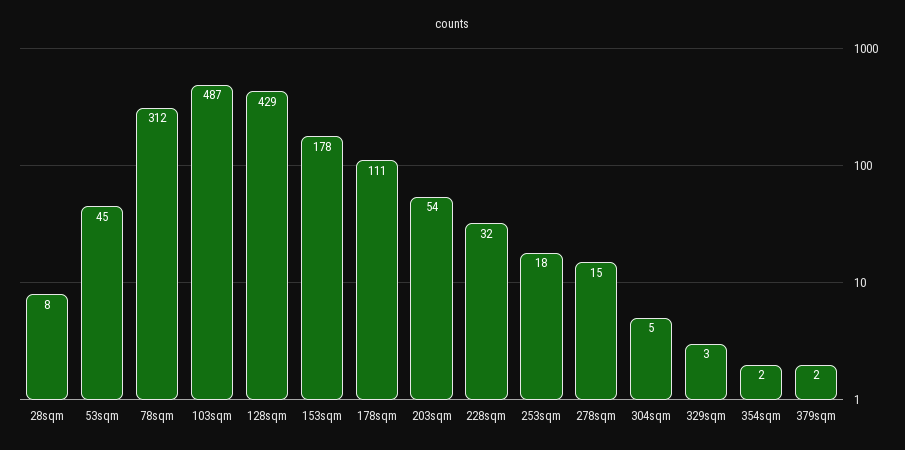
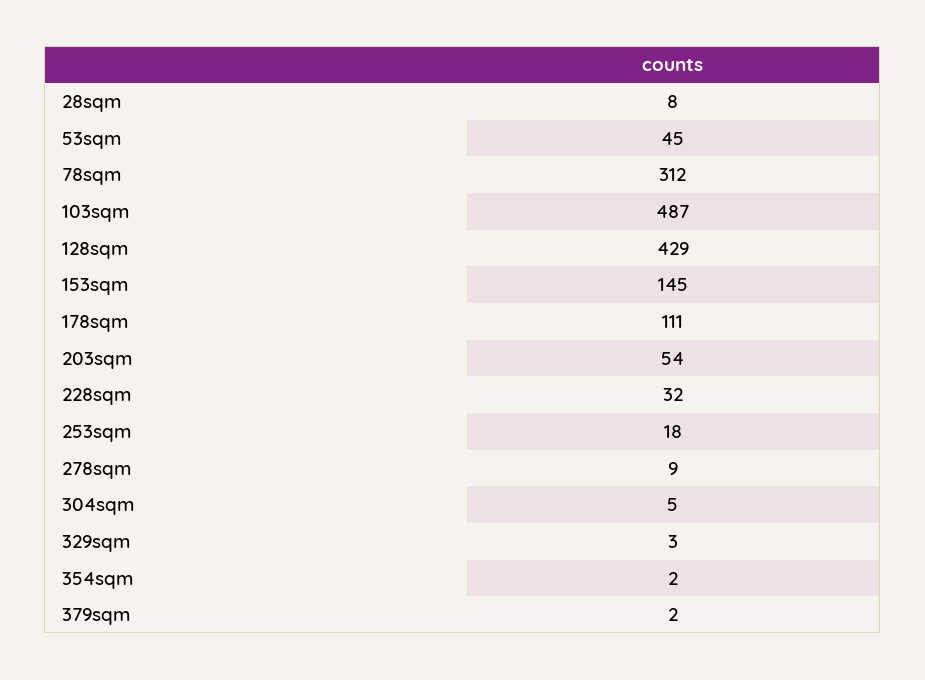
153sqm: 178 -> 145
278sqm: 15 -> 9

